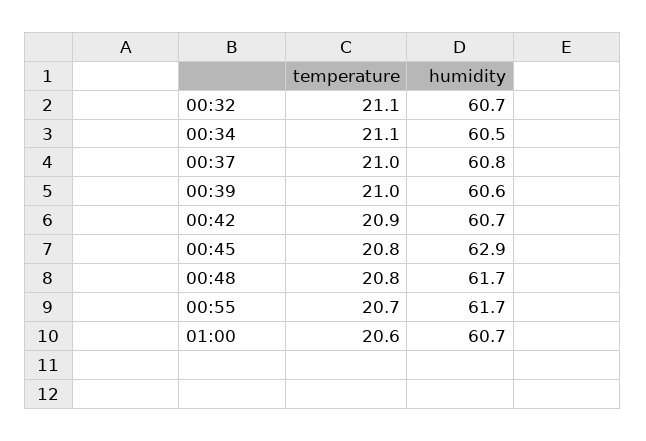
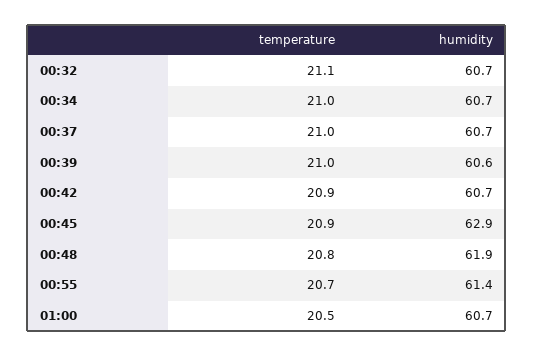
temperature, 00:34: 21.1 -> 21
humidity, 00:34: 60.5 -> 60.7
humidity, 00:37: 60.8 -> 60.7
temperature, 00:45: 20.8 -> 20.9
humidity, 00:48: 61.7 -> 61.9
humidity, 00:55: 61.7 -> 61.4
temperature, 01:00: 20.6 -> 20.5

